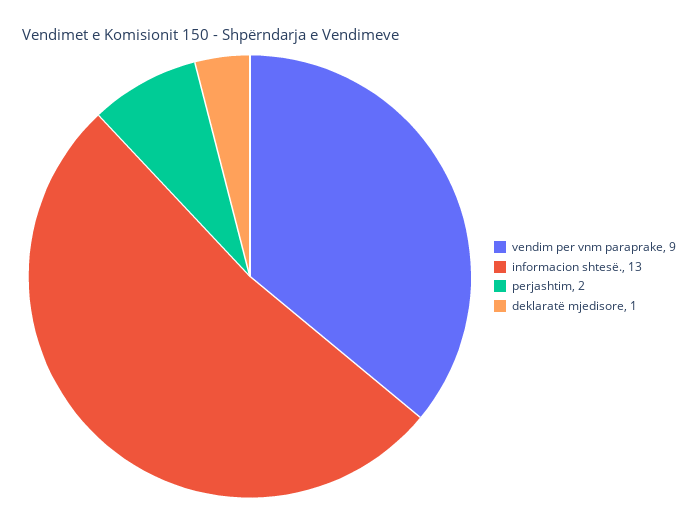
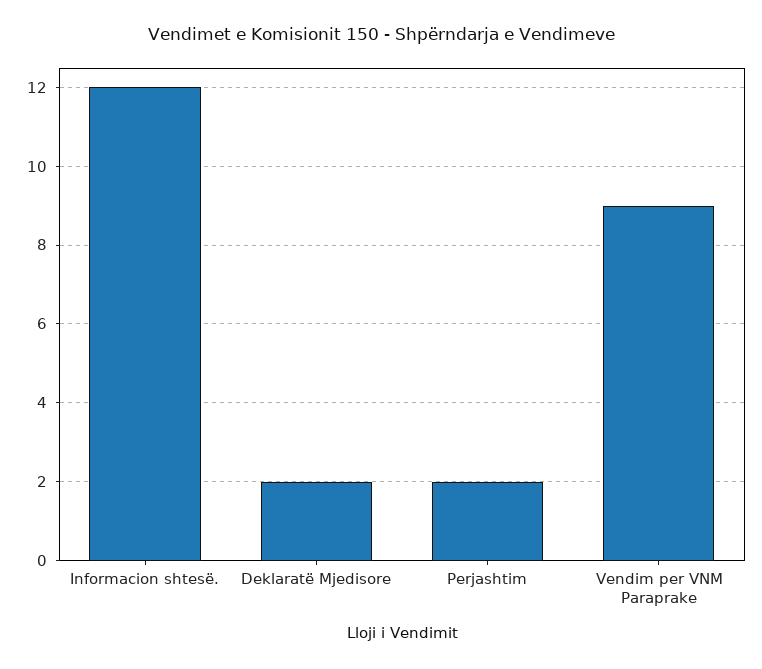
informacion shtesë.: 13 -> 12
deklaratë mjedisore: 1 -> 2

